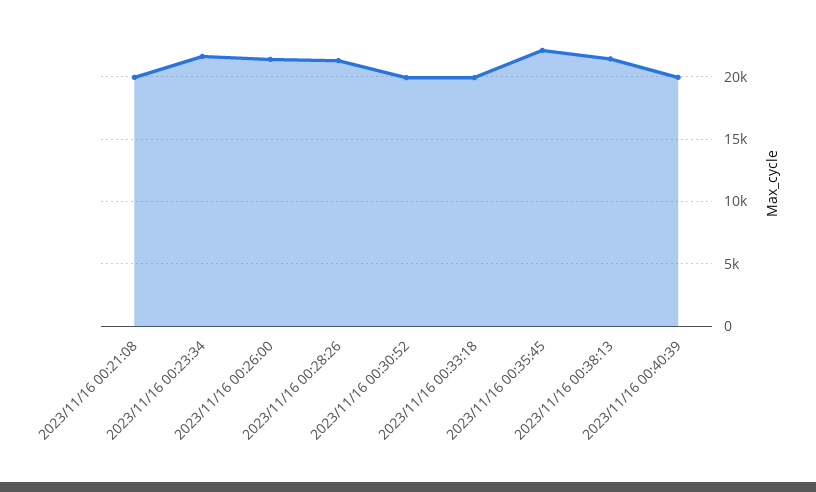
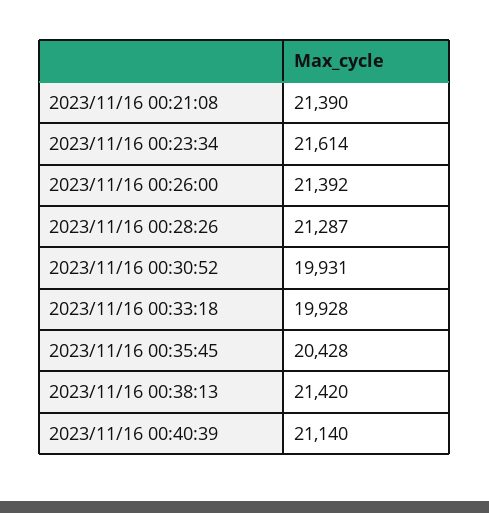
2023/11/16 00:21:08: 20000 -> 21390
2023/11/16 00:35:45: 22000 -> 20428
2023/11/16 00:40:39: 20000 -> 21140

